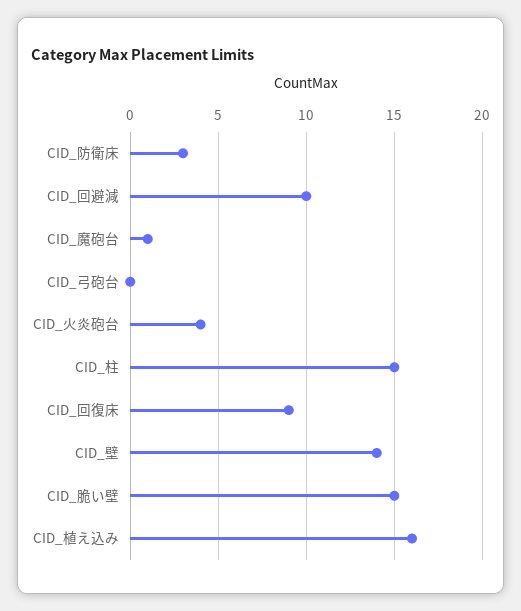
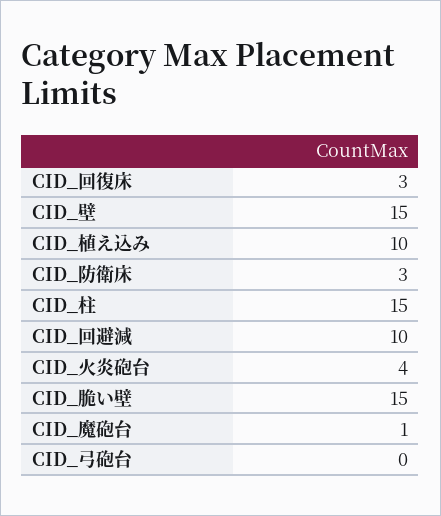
CID_回復床: 9 -> 3
CID_壁: 14 -> 15
CID_植え込み: 16 -> 10

